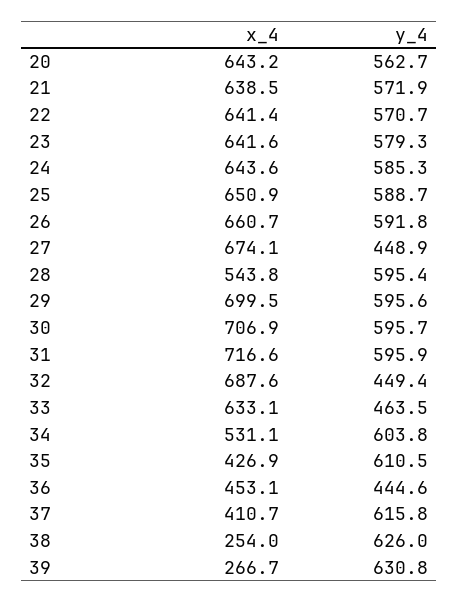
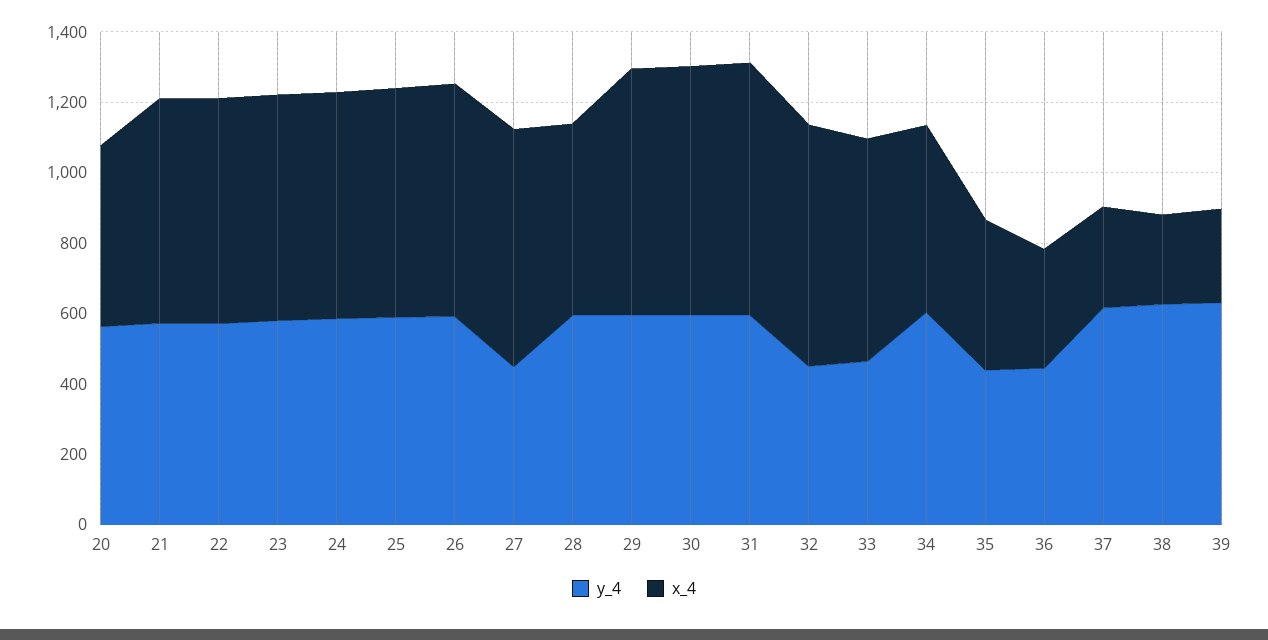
x_4, 20: 643.2 -> 500
y_4, 35: 610.5 -> 450
x_4, 36: 453.1 -> 350
x_4, 37: 410.7 -> 300

